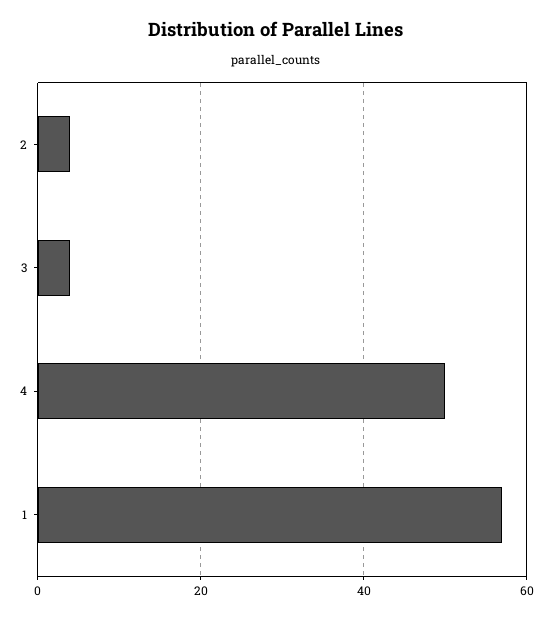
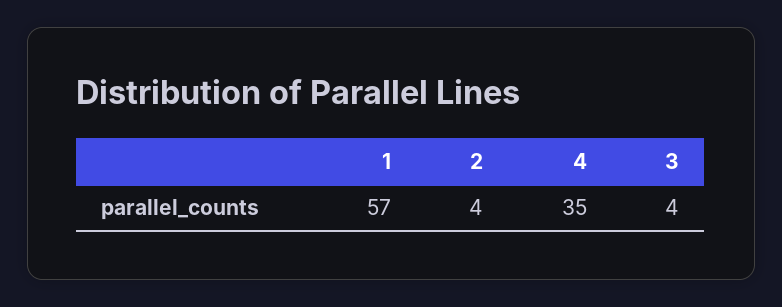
4: 50 -> 35

